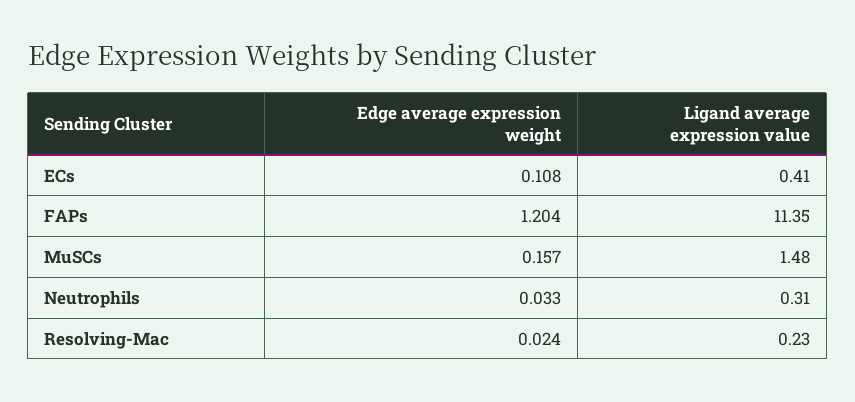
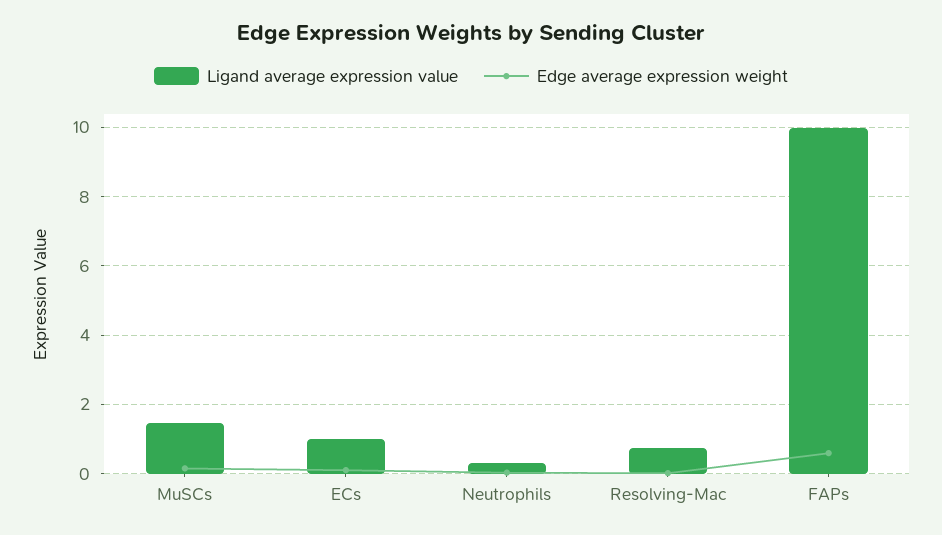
Ligand average expression value, ECs: 0.41 -> 1
Edge average expression weight, FAPs: 1.204 -> 0.6
Ligand average expression value, FAPs: 11.35 -> 10
Ligand average expression value, Resolving-Mac: 0.23 -> 0.8

